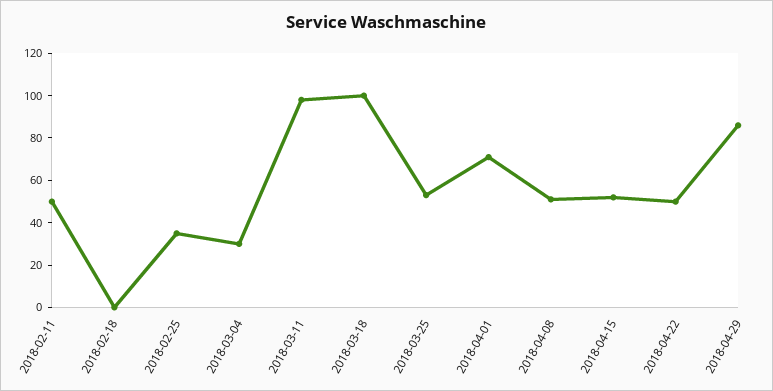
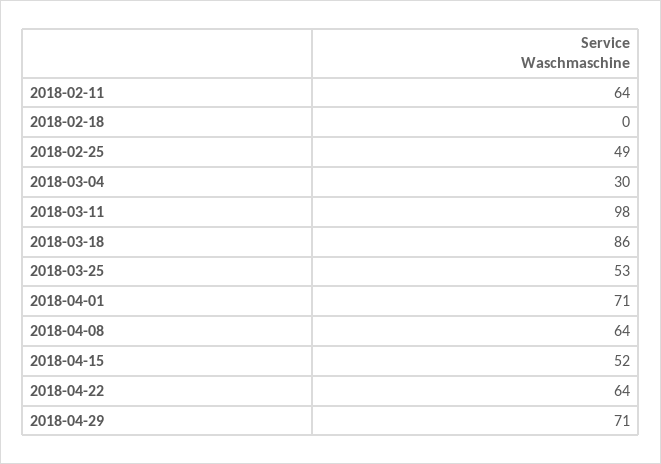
2018-02-11: 50 -> 64
2018-02-25: 35 -> 49
2018-03-18: 100 -> 86
2018-04-08: 50 -> 64
2018-04-22: 50 -> 64
2018-04-29: 85 -> 71

